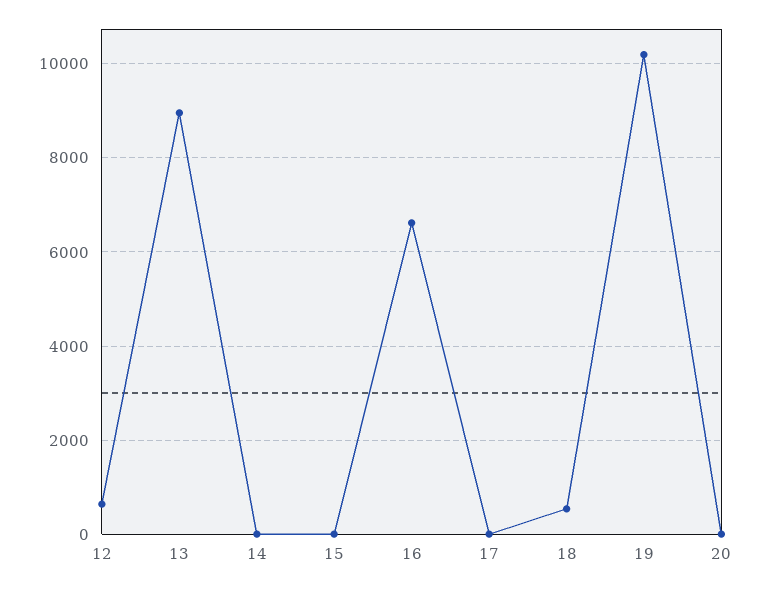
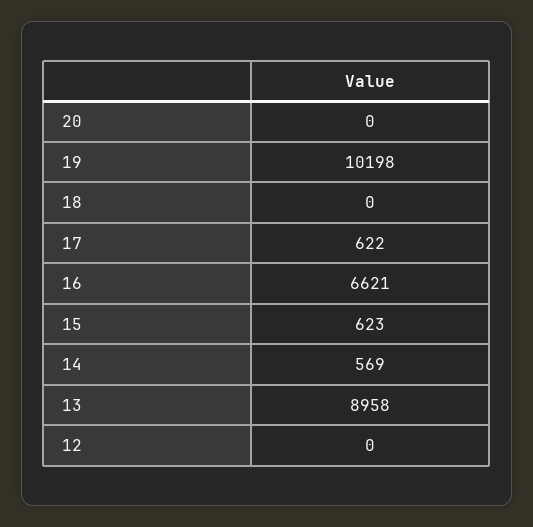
12: 600 -> 0
14: 0 -> 569
15: 0 -> 623
17: 0 -> 622
18: 600 -> 0

